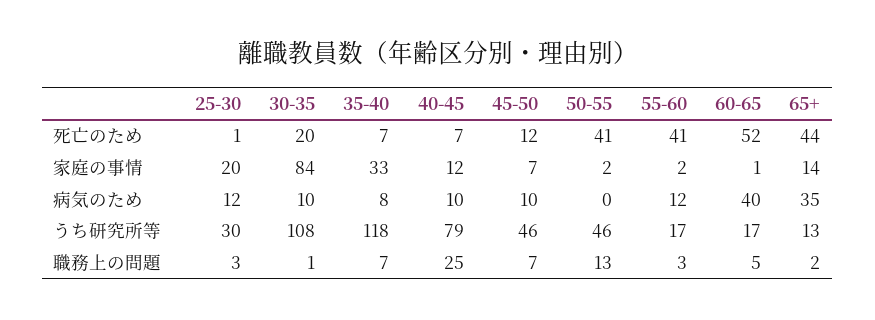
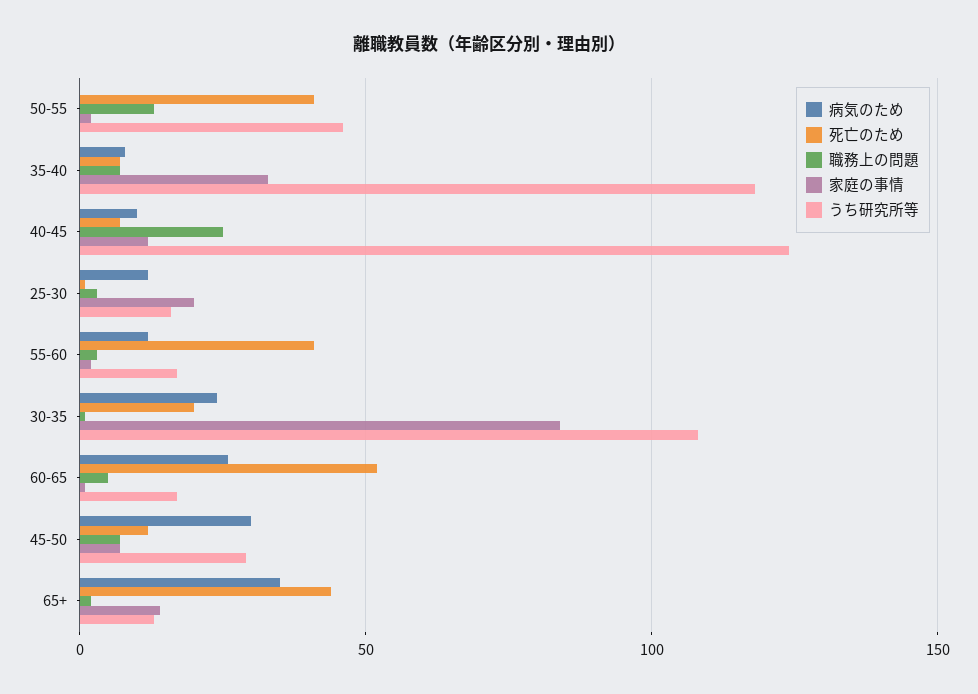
病気のため, 30-35: 10 -> 25
病気のため, 45-50: 10 -> 30
病気のため, 60-65: 40 -> 25
うち研究所等, 25-30: 30 -> 15
うち研究所等, 40-45: 79 -> 125
うち研究所等, 45-50: 46 -> 30

